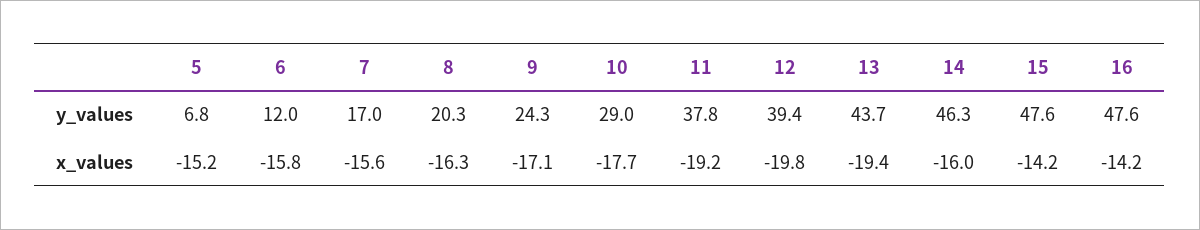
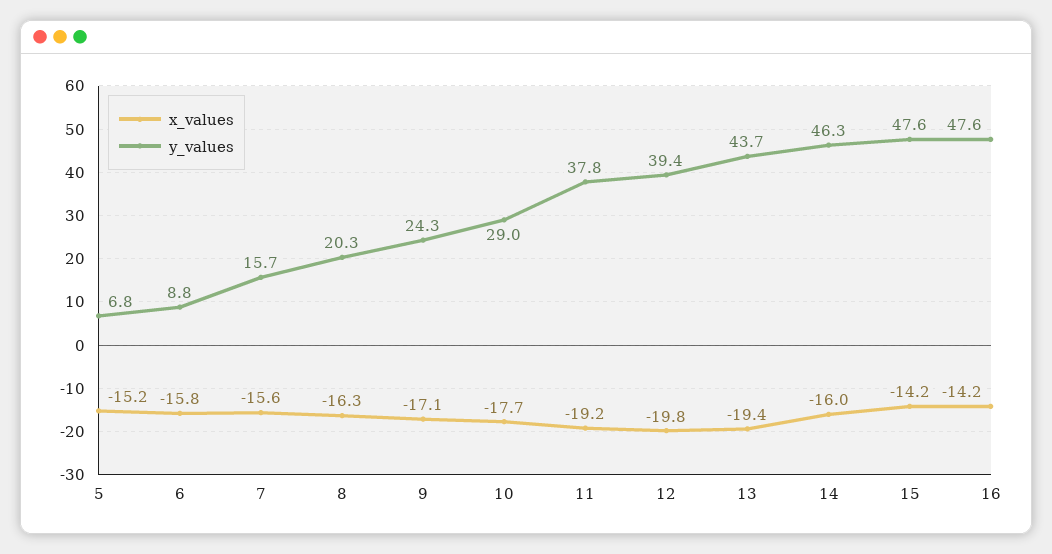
y_values, 6: 12 -> 8.8
y_values, 7: 17 -> 15.7

